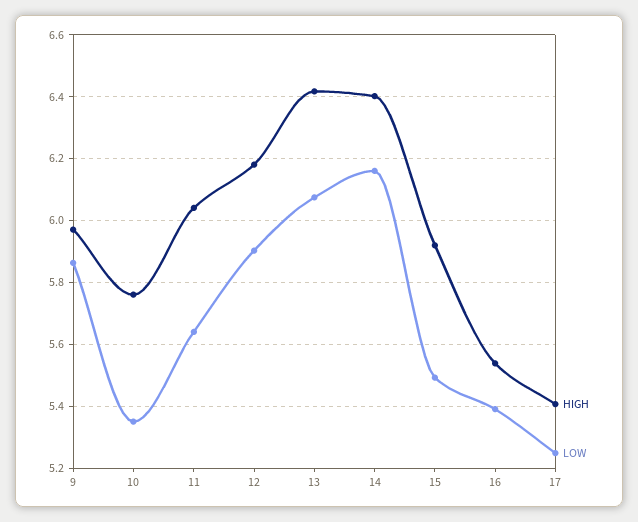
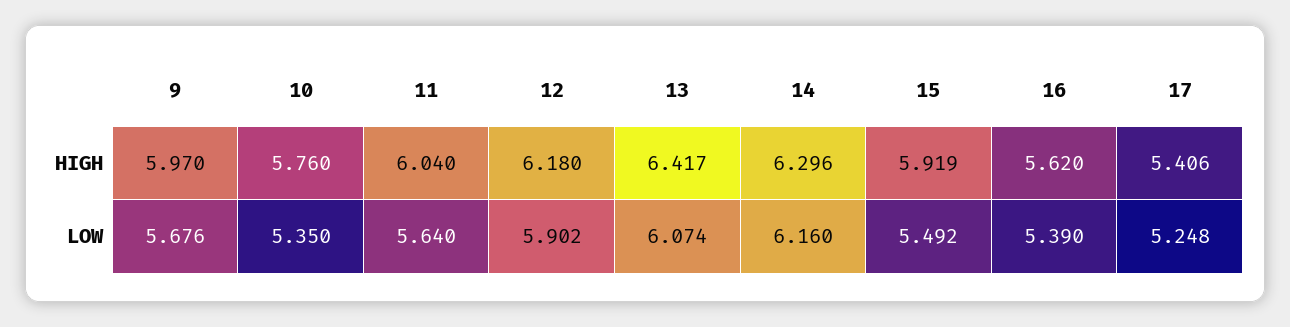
LOW, 9: 5.86 -> 5.676
HIGH, 14: 6.4 -> 6.296
HIGH, 16: 5.54 -> 5.62

